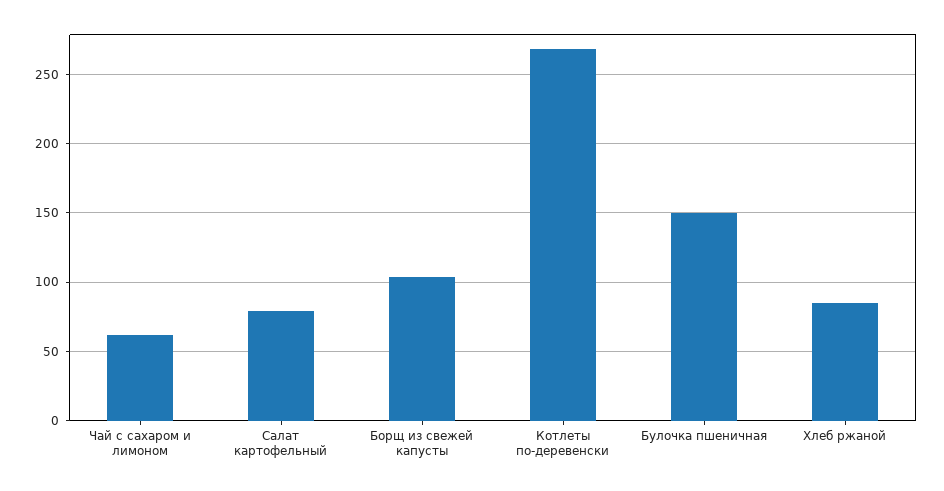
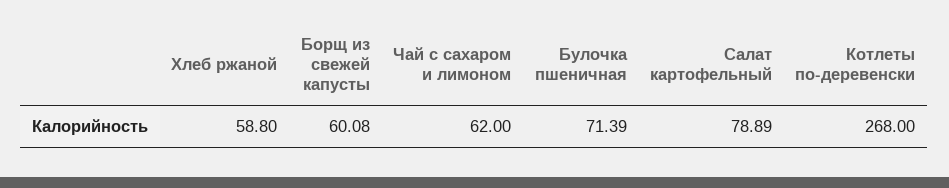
Борщ из свежей капусты: 105 -> 60.08
Булочка пшеничная: 150 -> 71.39
Хлеб ржаной: 85 -> 58.8

